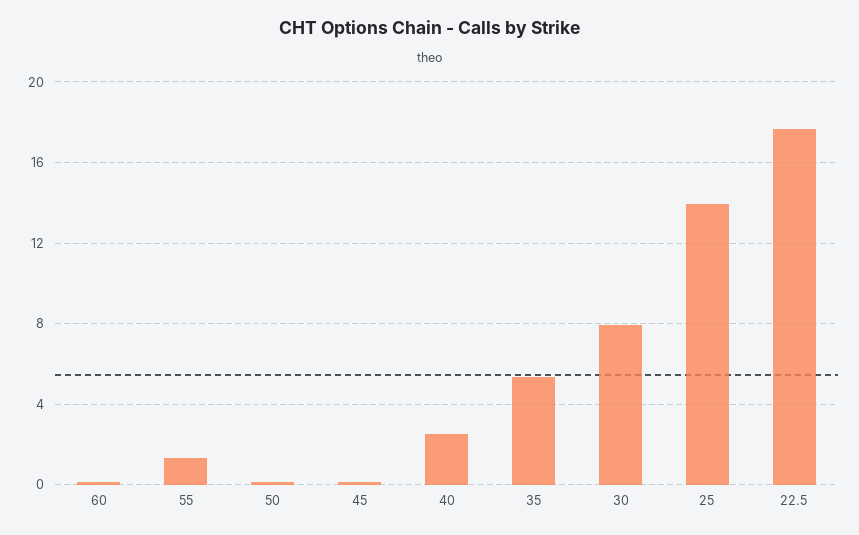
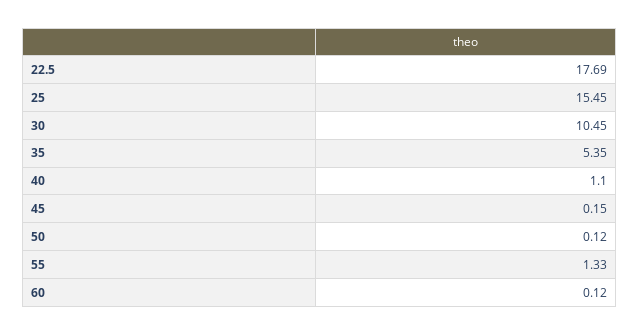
40: 2.5 -> 1.1
30: 8 -> 10.45
25: 14 -> 15.45

